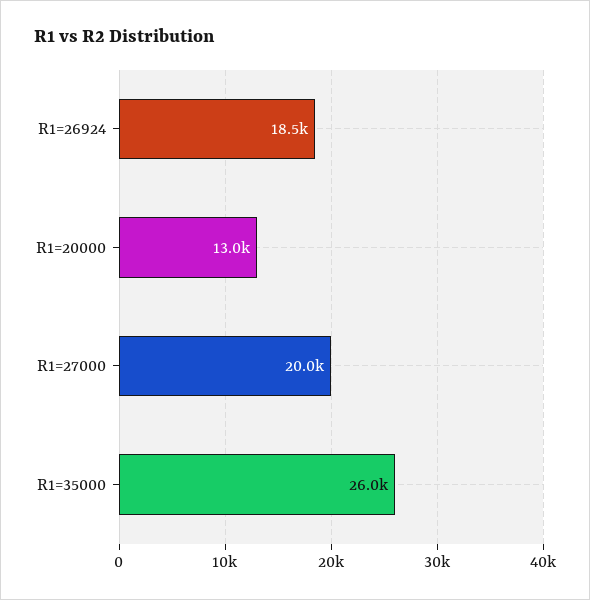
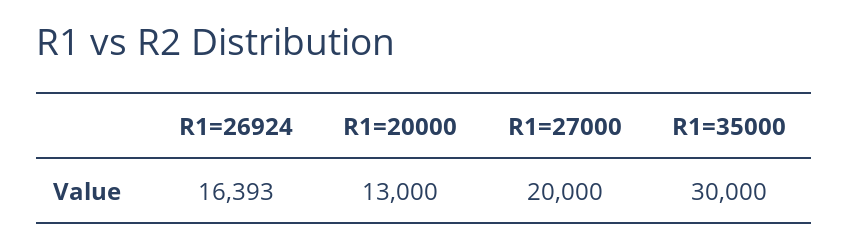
R1=26924: 18500 -> 16393
R1=35000: 26000 -> 30000

